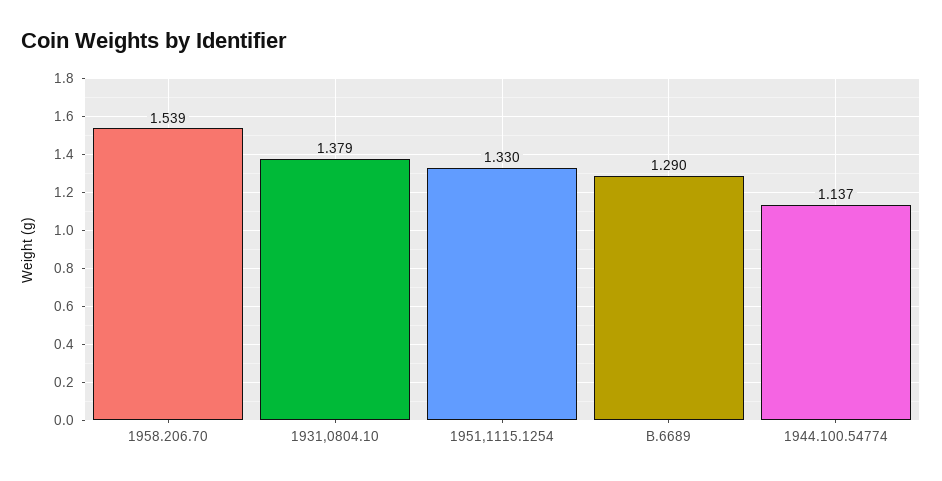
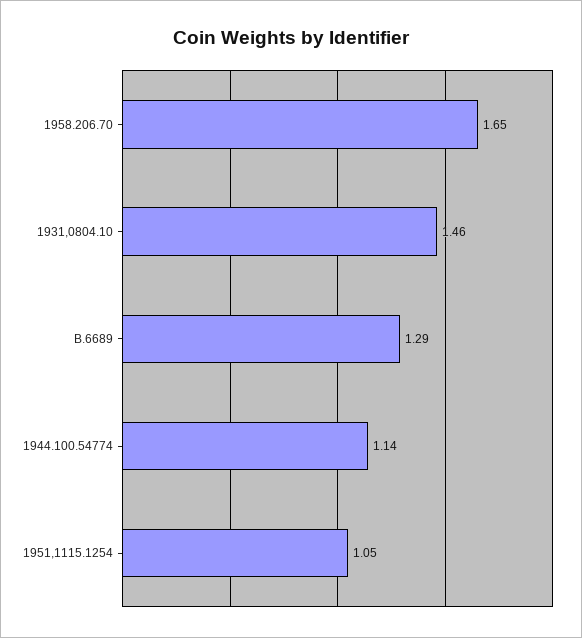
1958.206.70: 1.539 -> 1.65
1931,0804.10: 1.379 -> 1.46
1951,1115.1254: 1.33 -> 1.05

